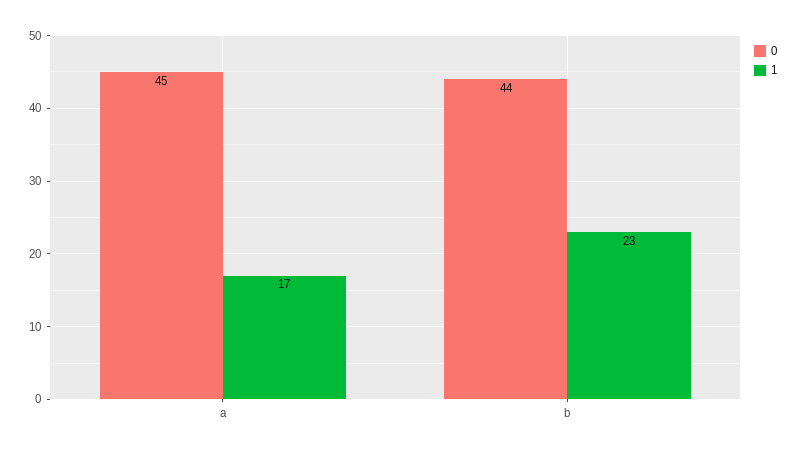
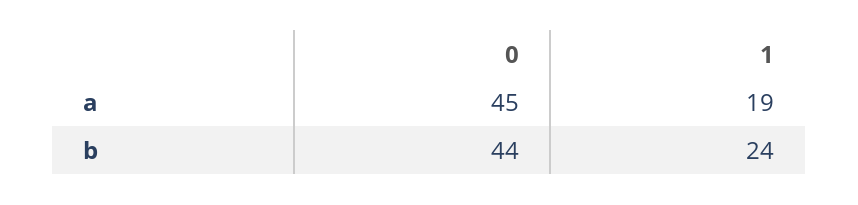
1, a: 17 -> 19
1, b: 23 -> 24

